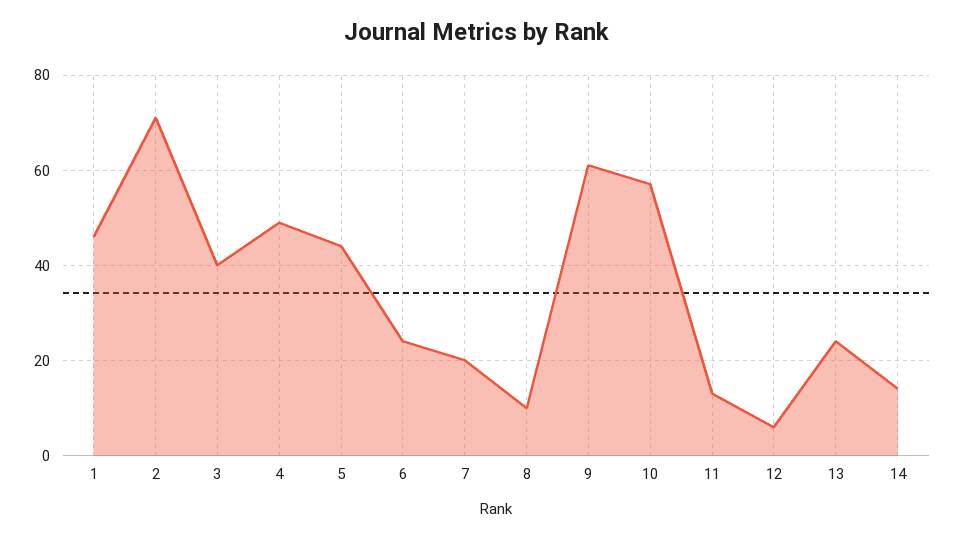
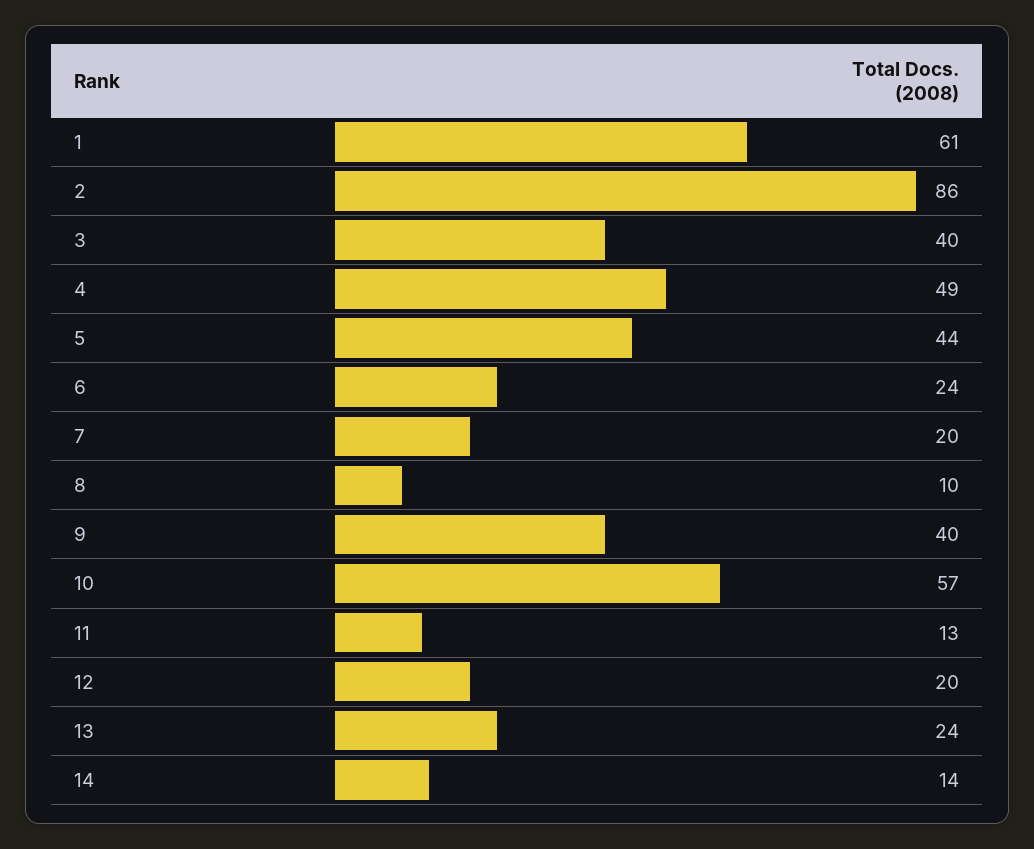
1: 45 -> 61
2: 70 -> 86
9: 60 -> 40
12: 5 -> 20

